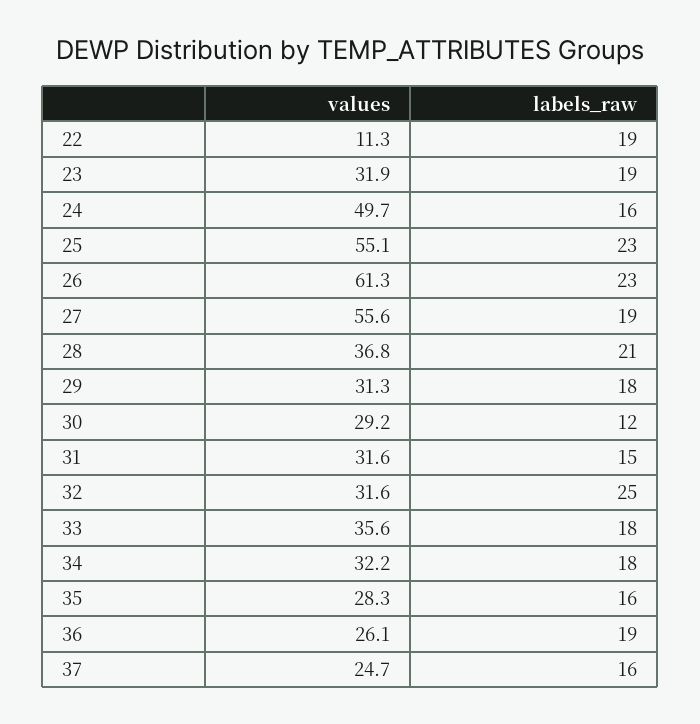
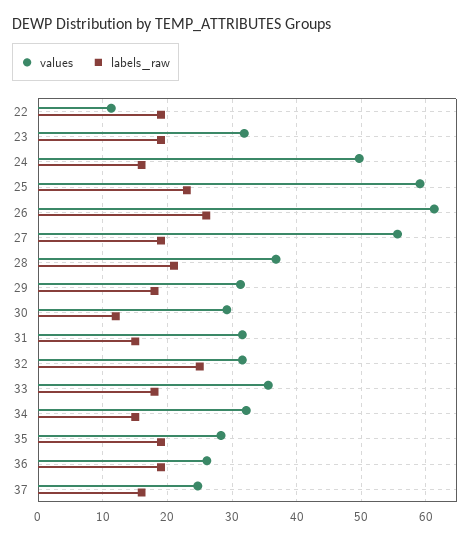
values, 25: 55.1 -> 59
labels_raw, 26: 23 -> 26
labels_raw, 34: 18 -> 15
labels_raw, 35: 16 -> 19

